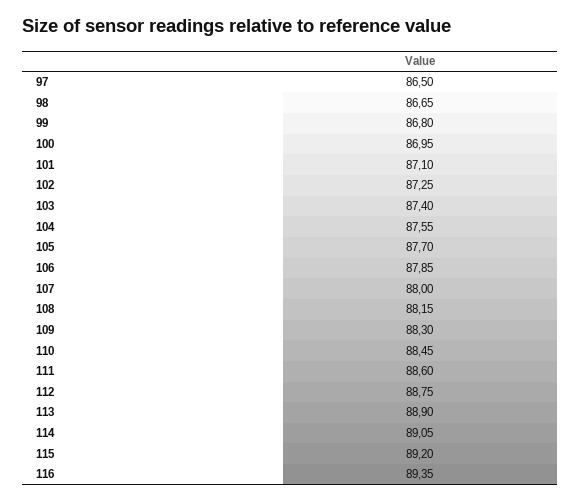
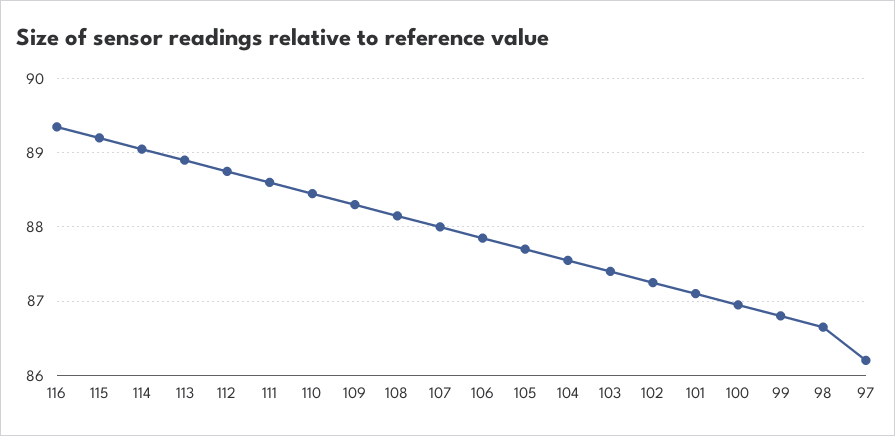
97: 86.5 -> 86.2

